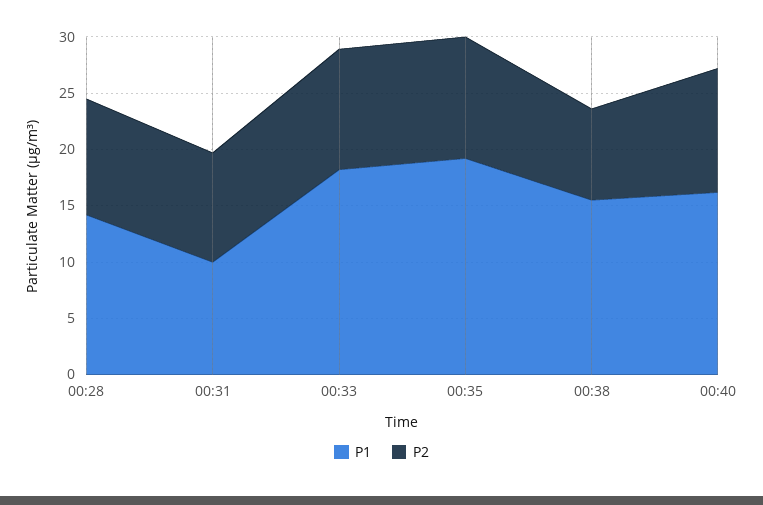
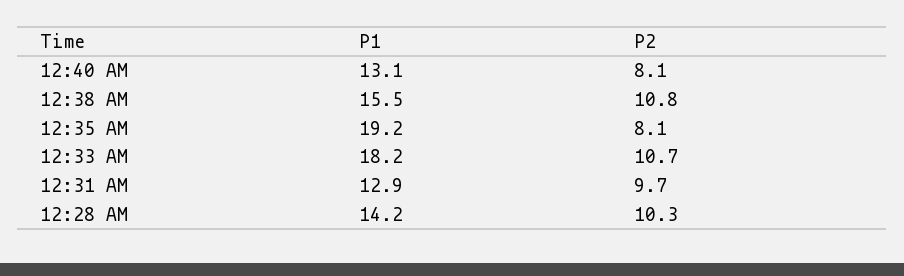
P1, 00:31: 10 -> 12.9
P2, 00:35: 11 -> 8.1
P2, 00:38: 8 -> 10.8
P1, 00:40: 16 -> 13.1
P2, 00:40: 11 -> 8.1

